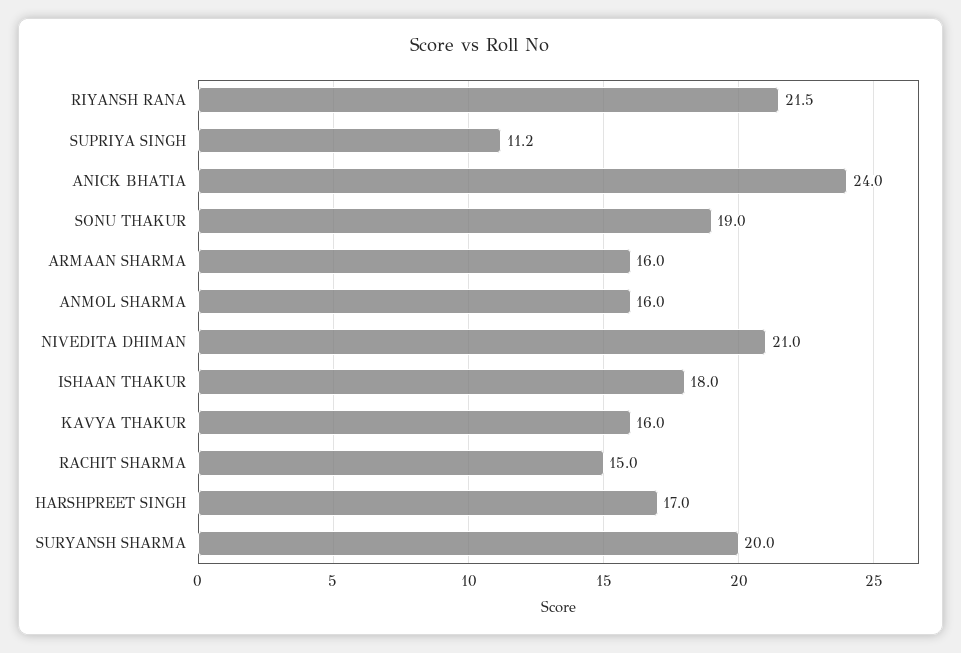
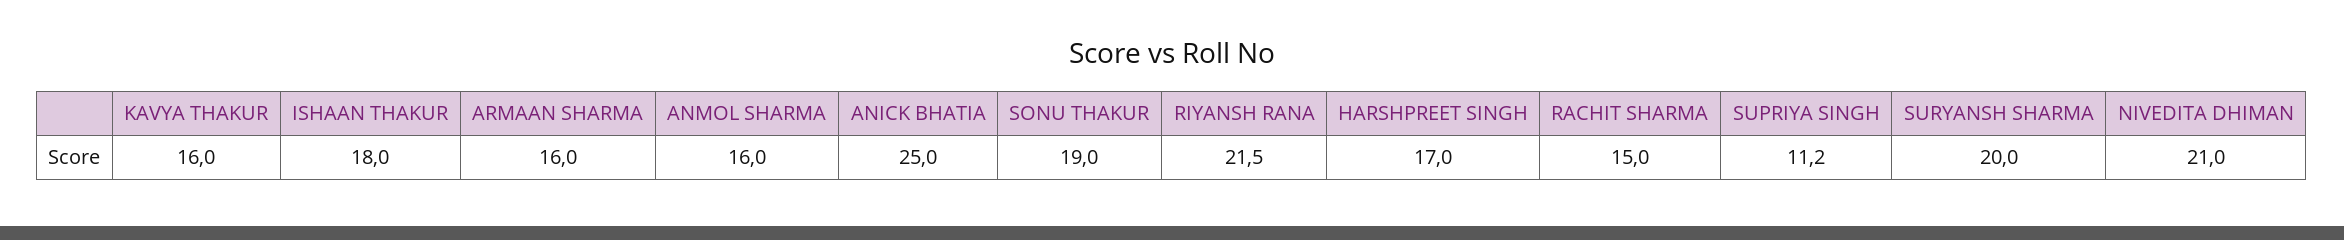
ANICK BHATIA: 24 -> 25

